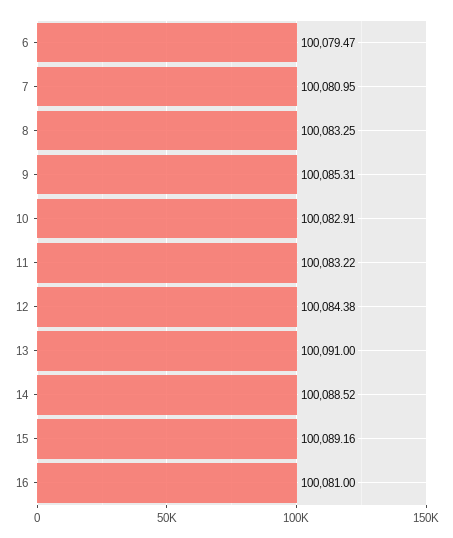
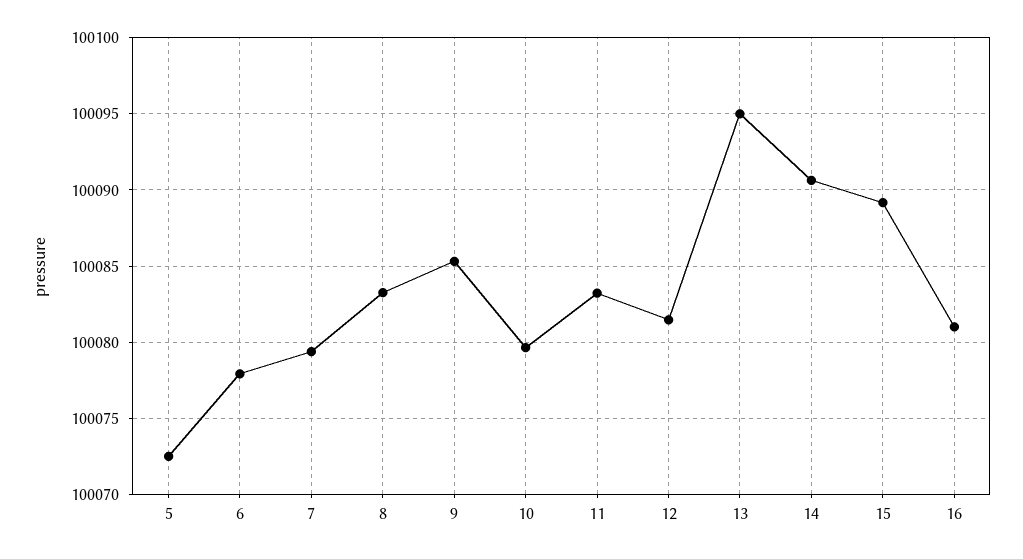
6: 100079.47 -> 100078
7: 100080.95 -> 100079.5
10: 100082.91 -> 100079.5
12: 100084.38 -> 100081.5
13: 100091 -> 100095
14: 100088.52 -> 100090.5
5: none -> 100072.5

